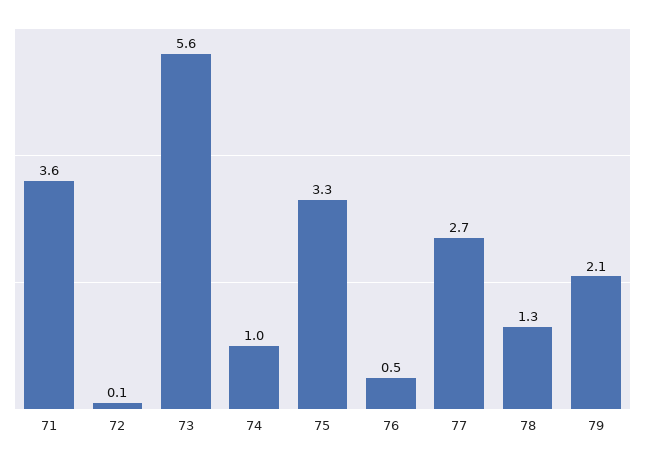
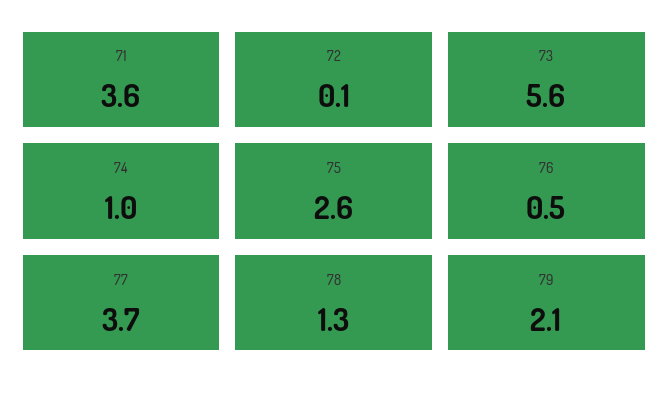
75: 3.3 -> 2.6
77: 2.7 -> 3.7

